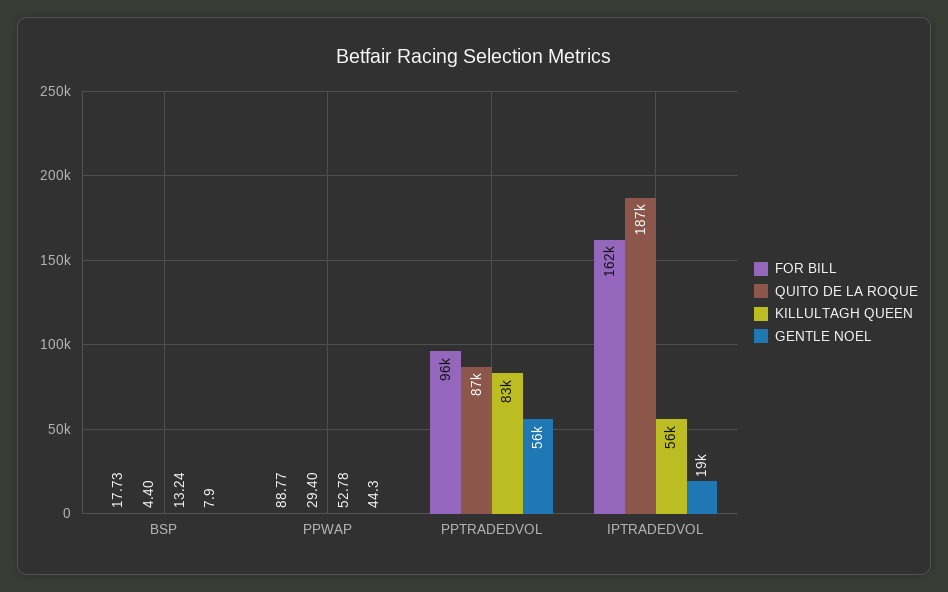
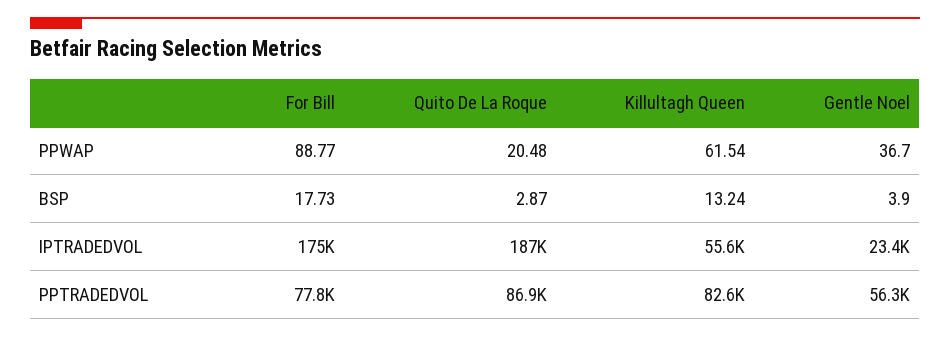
QUITO DE LA ROQUE, BSP: 4.4 -> 2.87
GENTLE NOEL, BSP: 7.9 -> 3.9
QUITO DE LA ROQUE, PPWAP: 29.4 -> 20.48
KILLULTAGH QUEEN, PPWAP: 52.78 -> 61.54
GENTLE NOEL, PPWAP: 44.3 -> 36.7
FOR BILL, PPTRADEDVOL: 96000 -> 77800
FOR BILL, IPTRADEDVOL: 162000 -> 175000
GENTLE NOEL, IPTRADEDVOL: 19000 -> 23400

